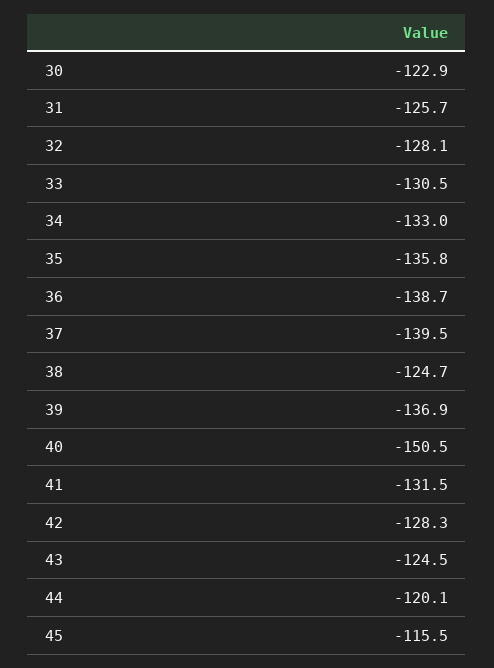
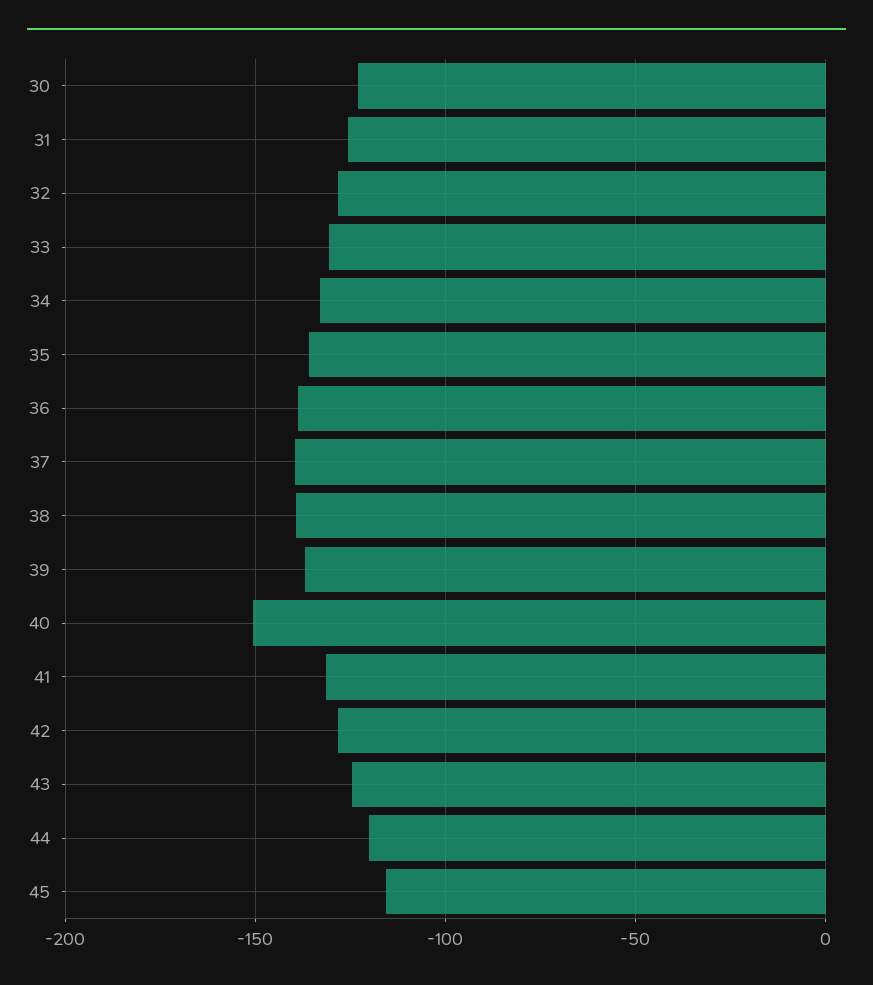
38: -124.7 -> -140

